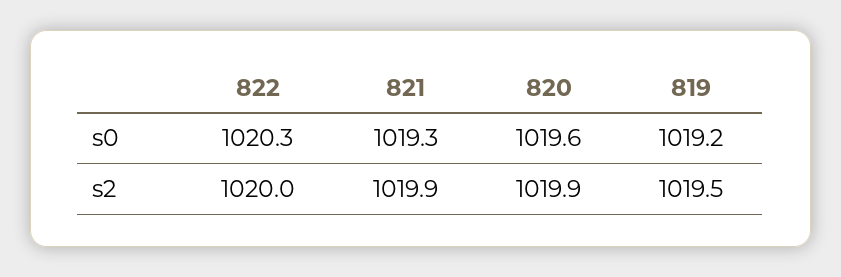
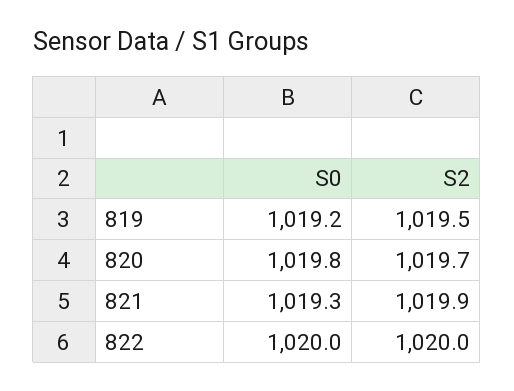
822, s0: 1020.3 -> 1020
820, s0: 1019.6 -> 1019.8
820, s2: 1019.9 -> 1019.7

